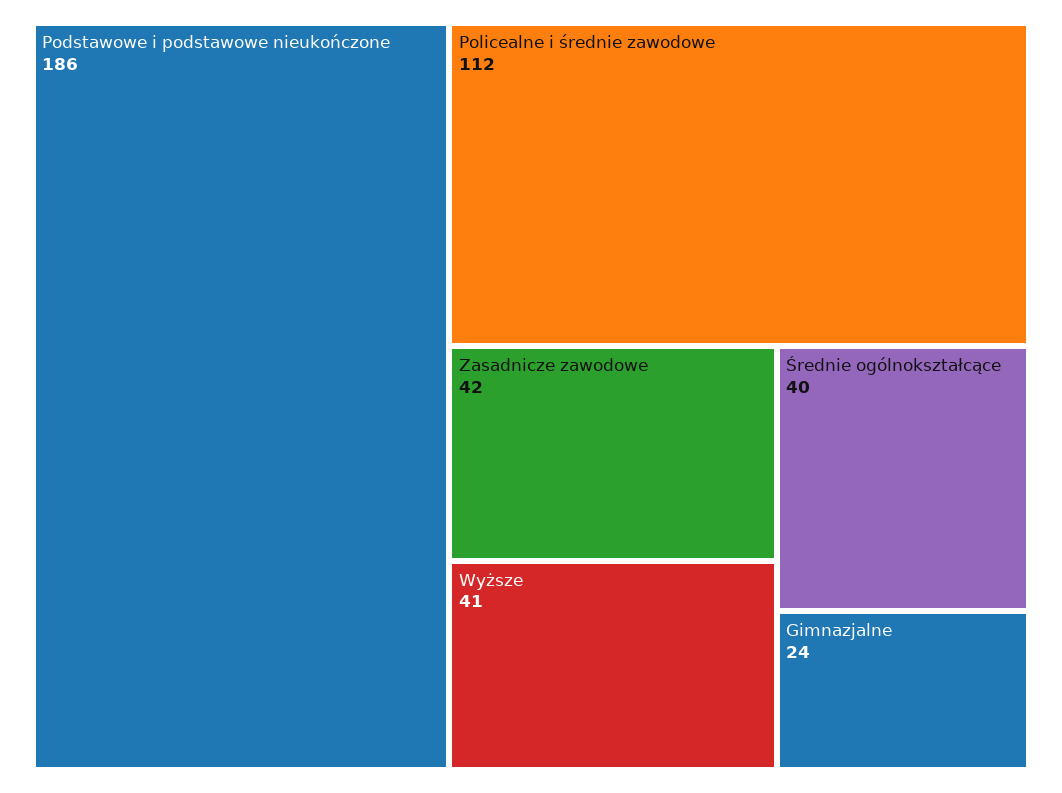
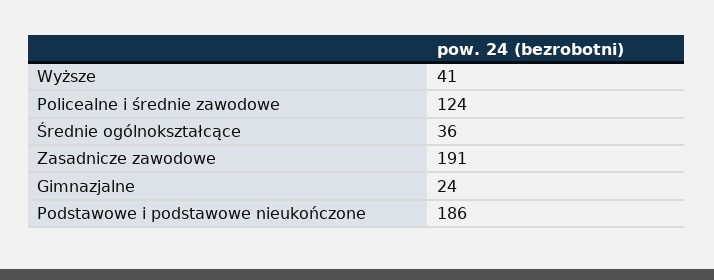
Policealne i średnie zawodowe: 112 -> 124
Zasadnicze zawodowe: 42 -> 191
Średnie ogólnokształcące: 40 -> 36

